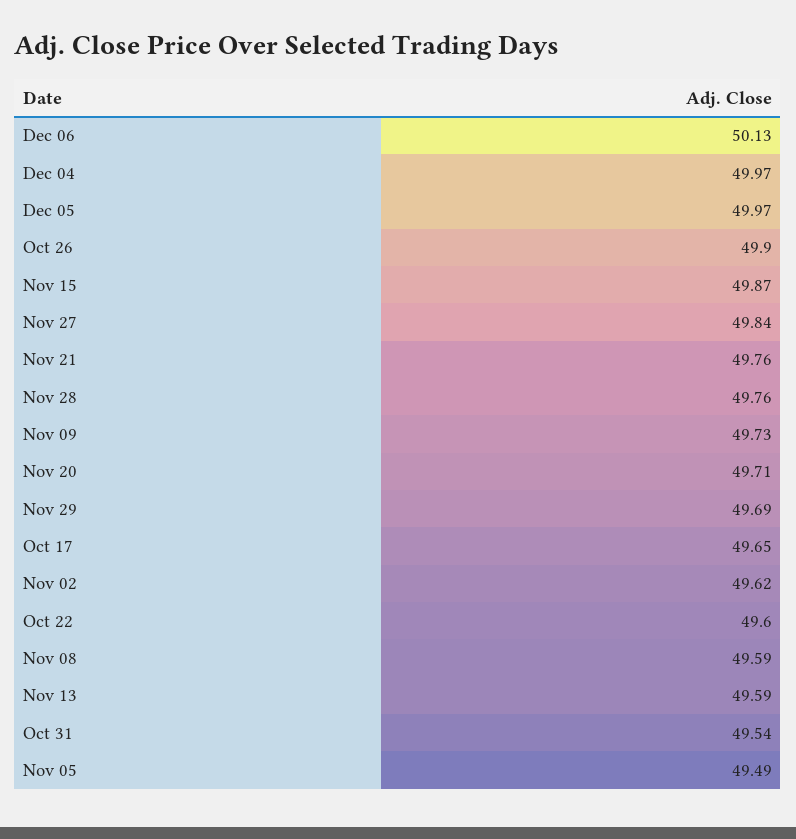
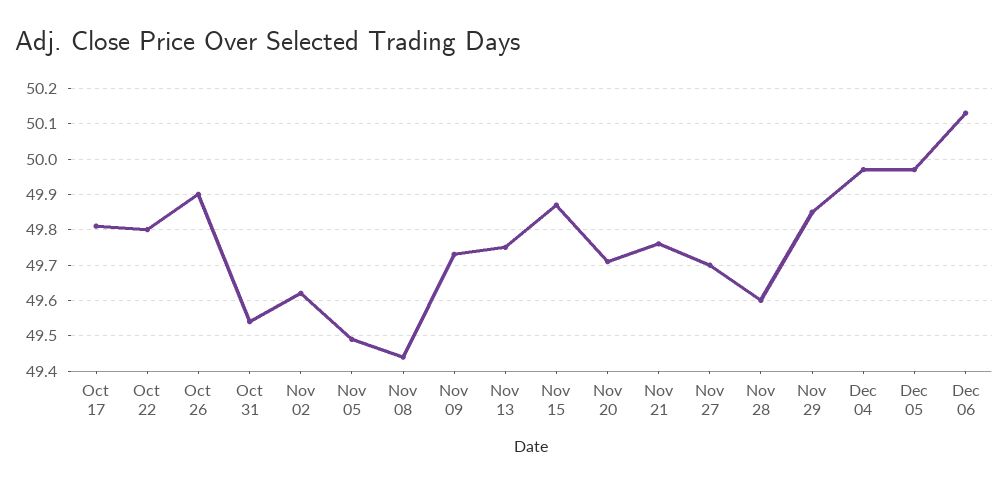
Nov 27: 49.84 -> 49.7
Nov 28: 49.76 -> 49.6
Nov 29: 49.69 -> 49.85
Oct 17: 49.65 -> 49.8
Oct 22: 49.6 -> 49.8
Nov 08: 49.59 -> 49.45
Nov 13: 49.59 -> 49.75

